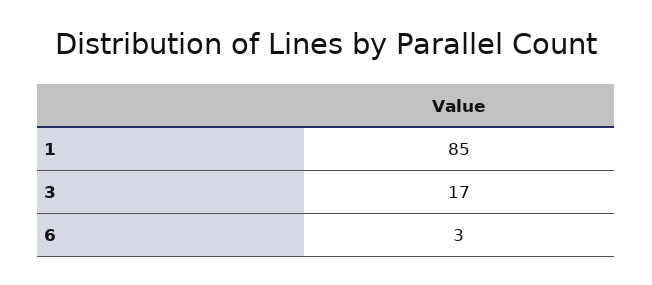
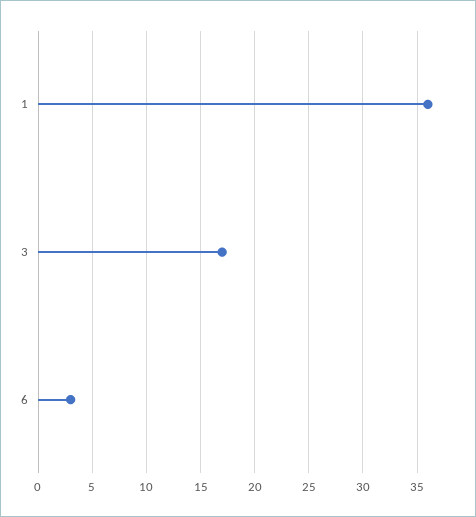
1: 85 -> 36

